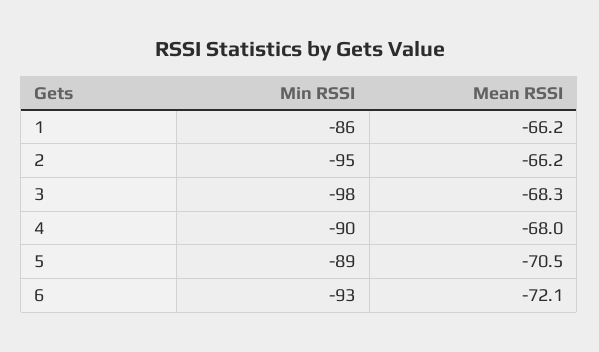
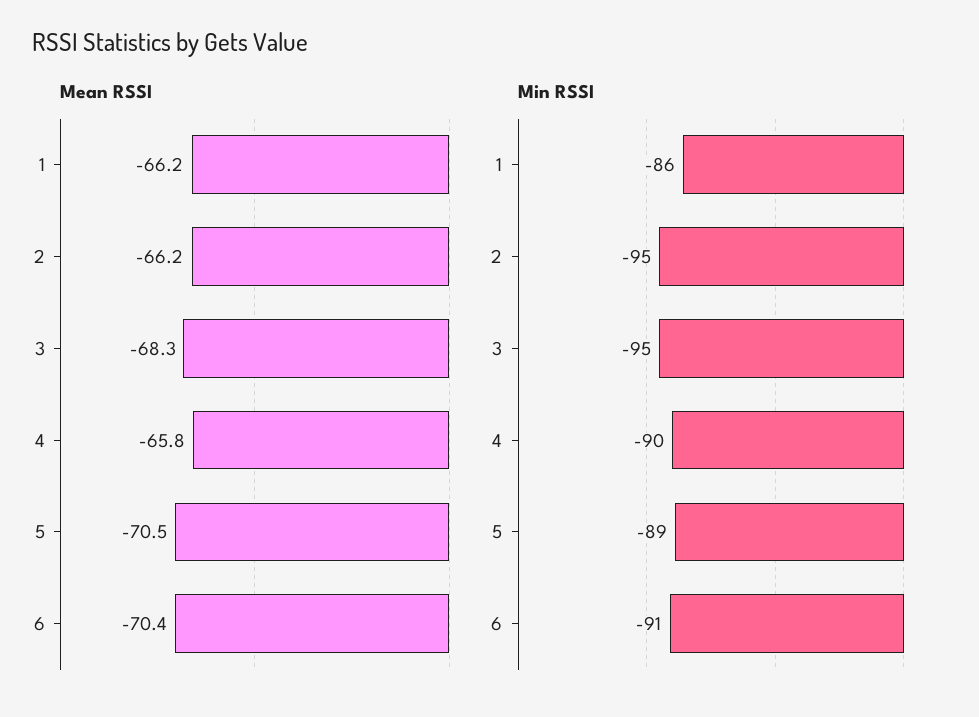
Min RSSI, 3: -98 -> -95
Mean RSSI, 4: -68 -> -65.8
Min RSSI, 6: -93 -> -91
Mean RSSI, 6: -72.1 -> -70.4

